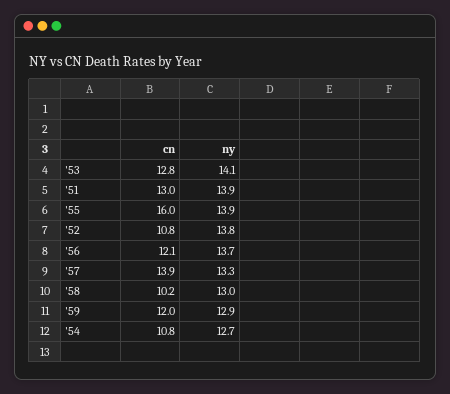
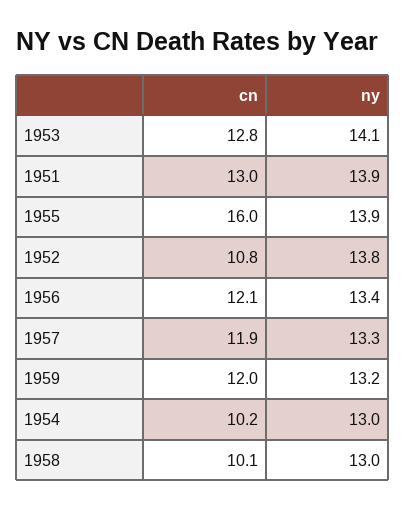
ny, '56: 13.7 -> 13.4
cn, '57: 13.9 -> 11.9
cn, '58: 10.2 -> 10.1
ny, '59: 12.9 -> 13.2
cn, '54: 10.8 -> 10.2
ny, '54: 12.7 -> 13

